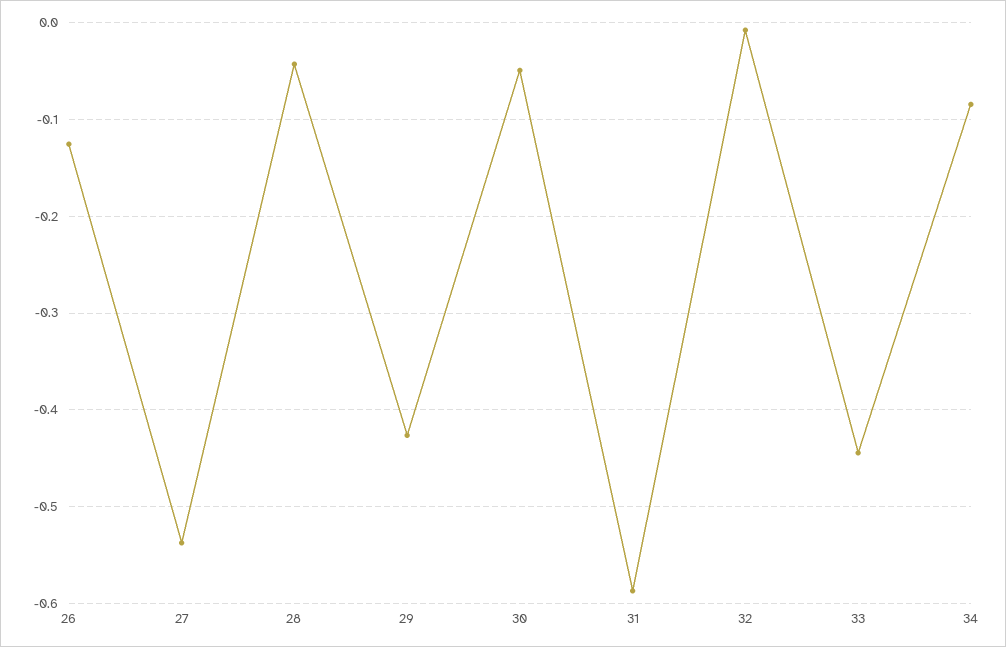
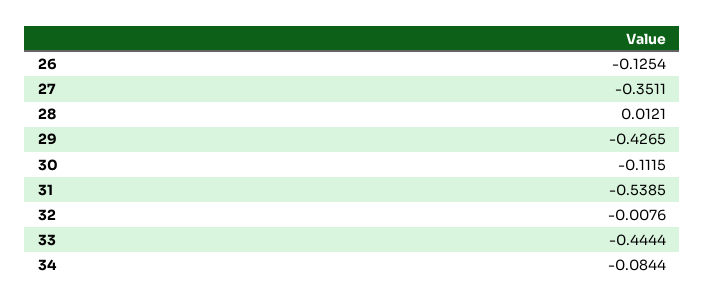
27: -0.54 -> -0.3511
28: -0.04 -> 0.0121
30: -0.05 -> -0.1115
31: -0.59 -> -0.5385

